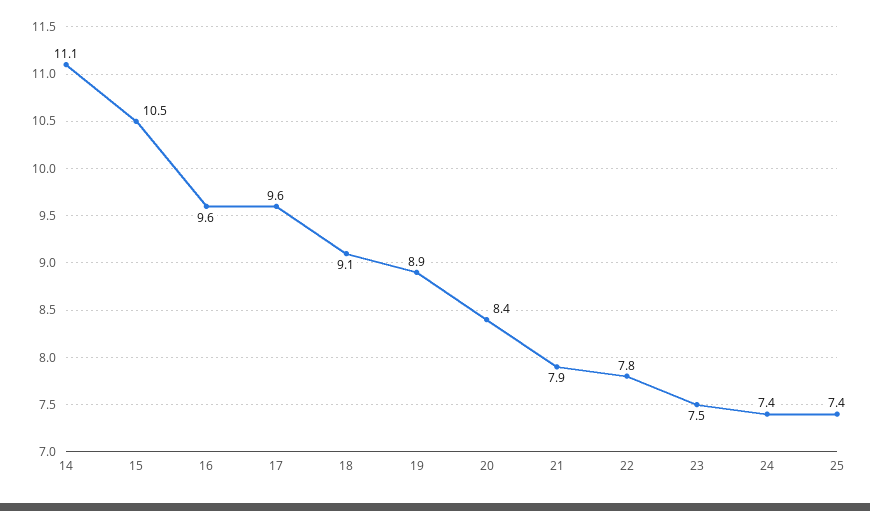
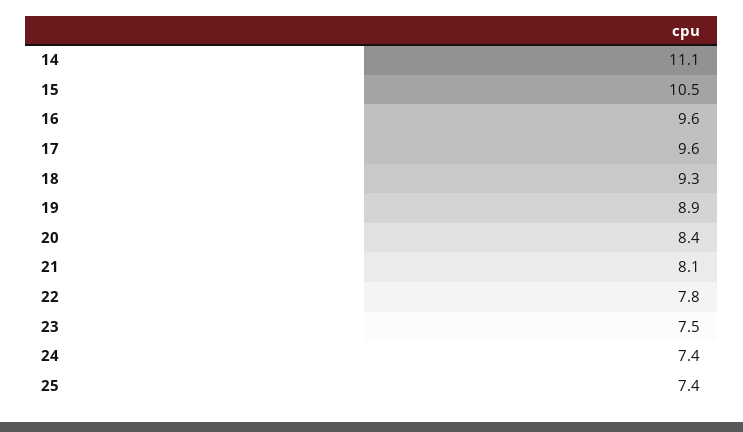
18: 9.1 -> 9.3
21: 7.9 -> 8.1

